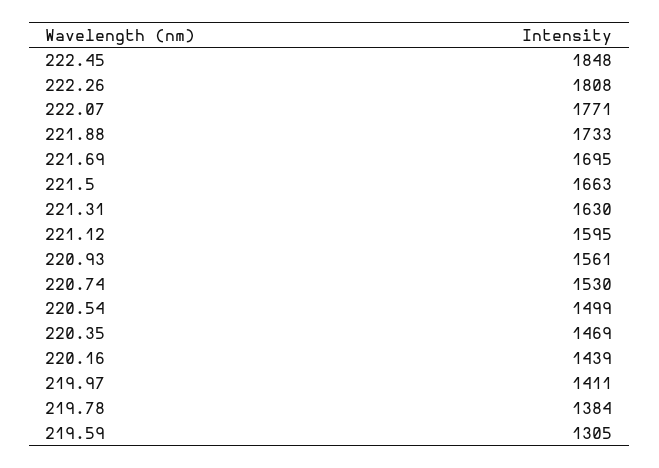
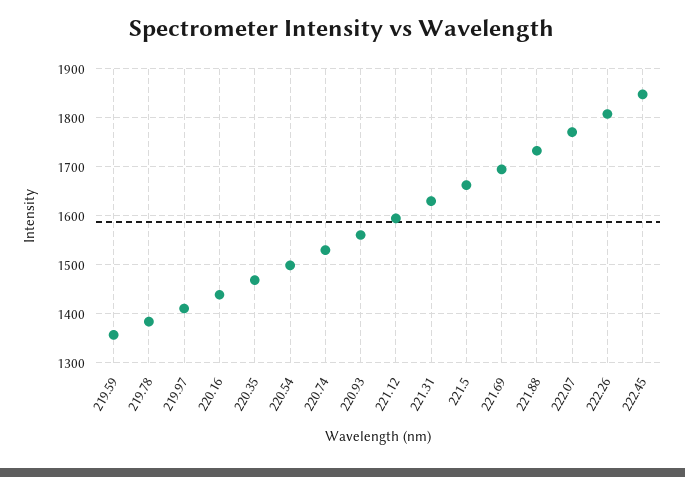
219.59: 1305 -> 1360

